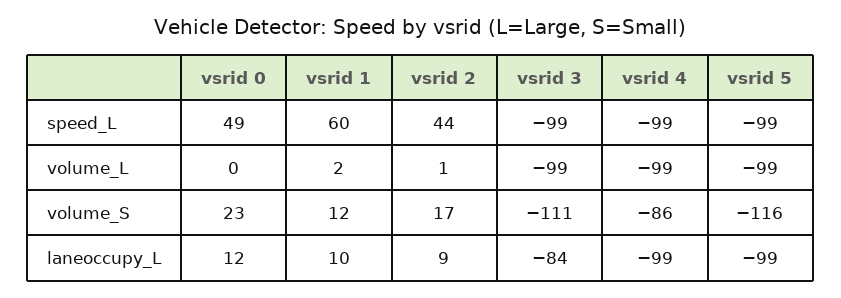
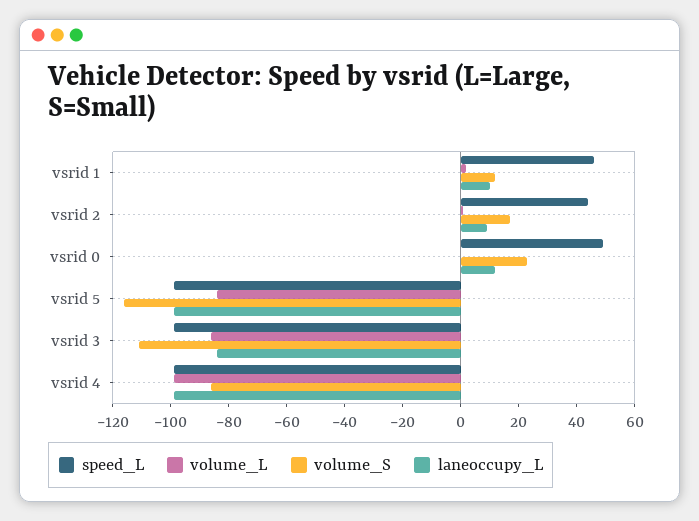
speed_L, vsrid 1: 60 -> 45
volume_L, vsrid 3: -99 -> -85
volume_L, vsrid 5: -99 -> -85

